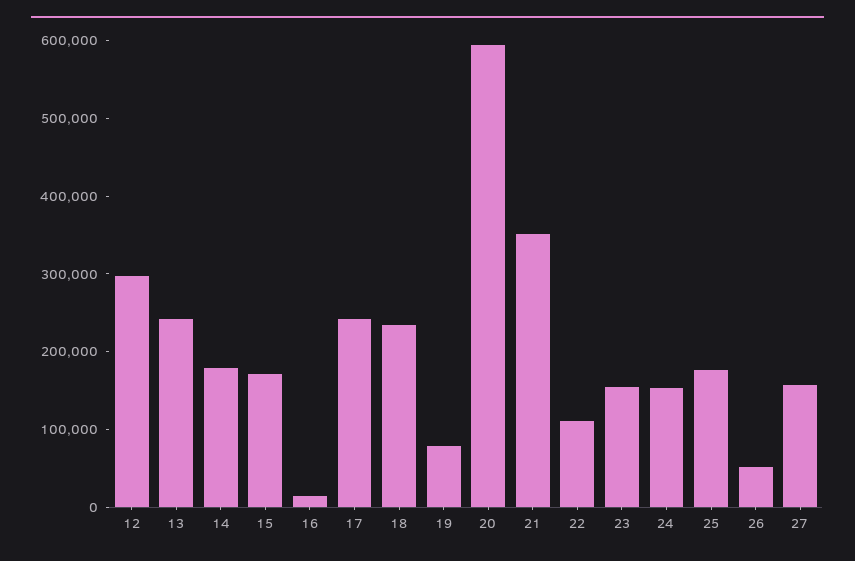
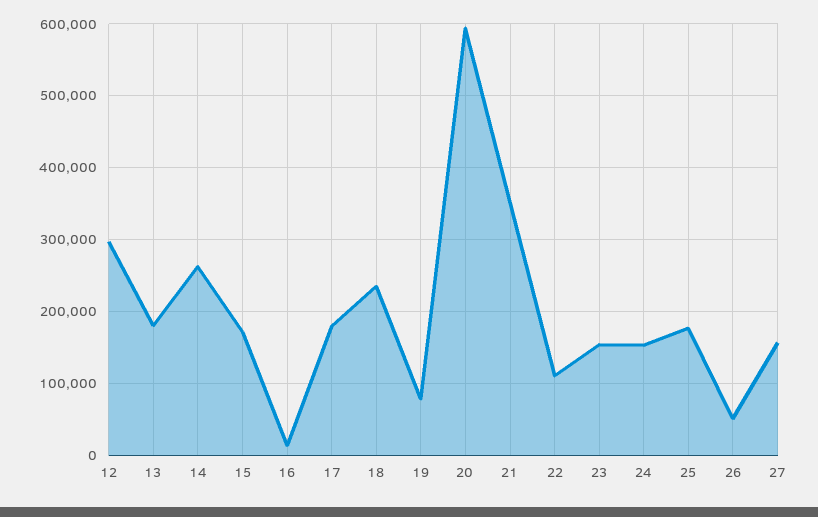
13: 240000 -> 180000
14: 180000 -> 260000
17: 240000 -> 180000

